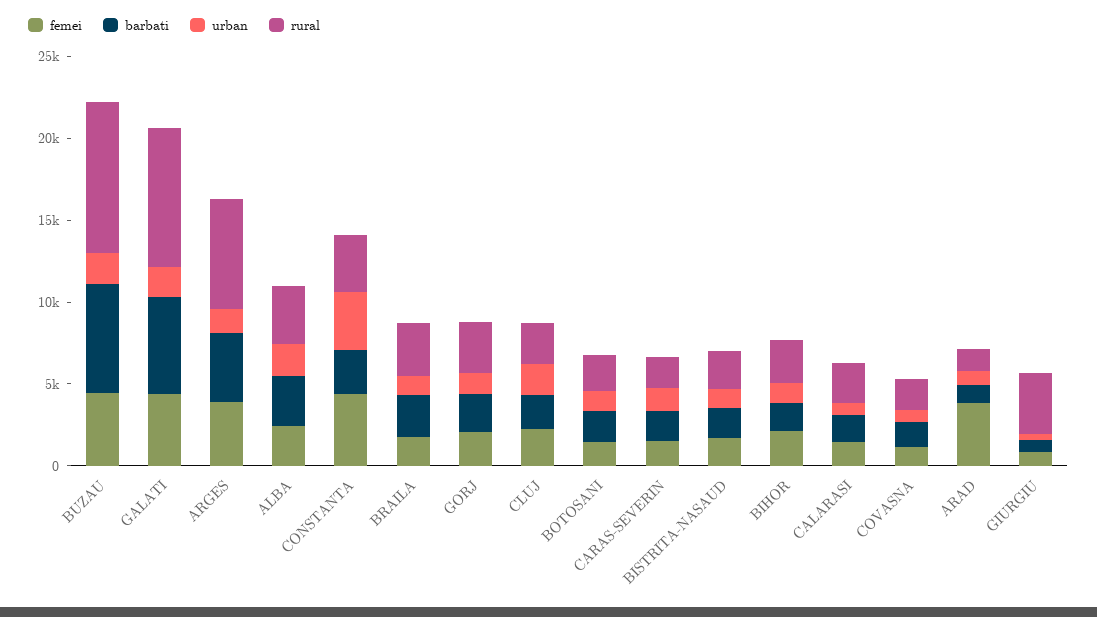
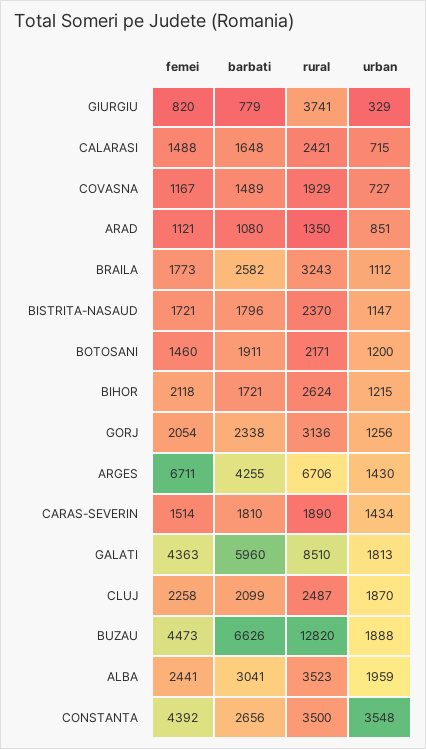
rural, BUZAU: 9000 -> 12820
femei, ARGES: 4000 -> 6711
femei, ARAD: 4000 -> 1121

